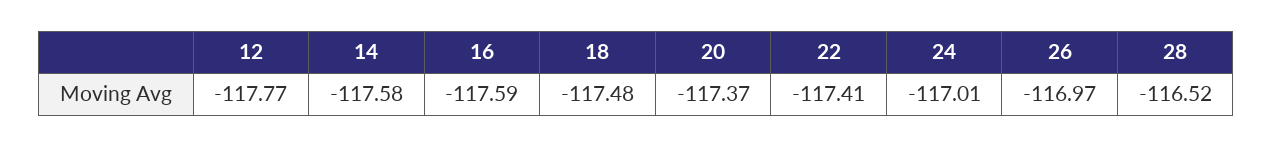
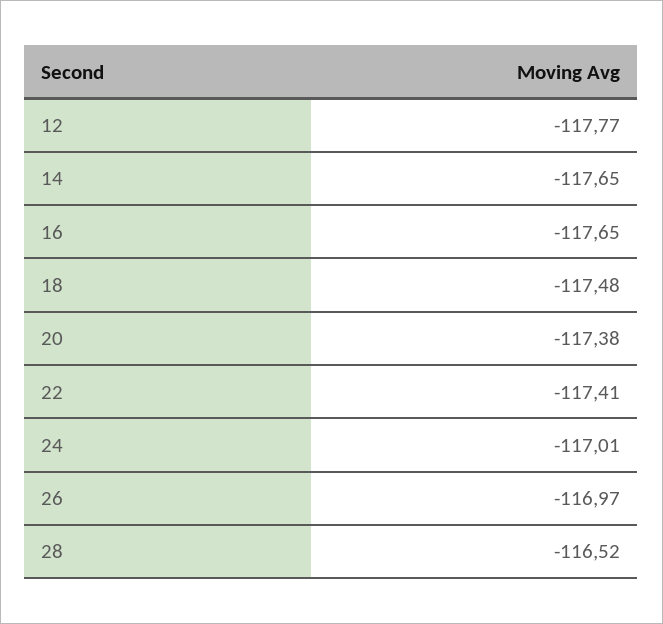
14: -117.58 -> -117.65
16: -117.59 -> -117.65
20: -117.37 -> -117.38

